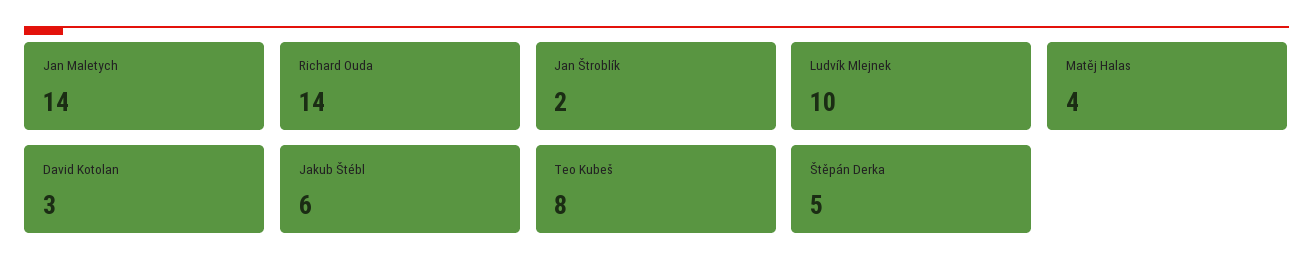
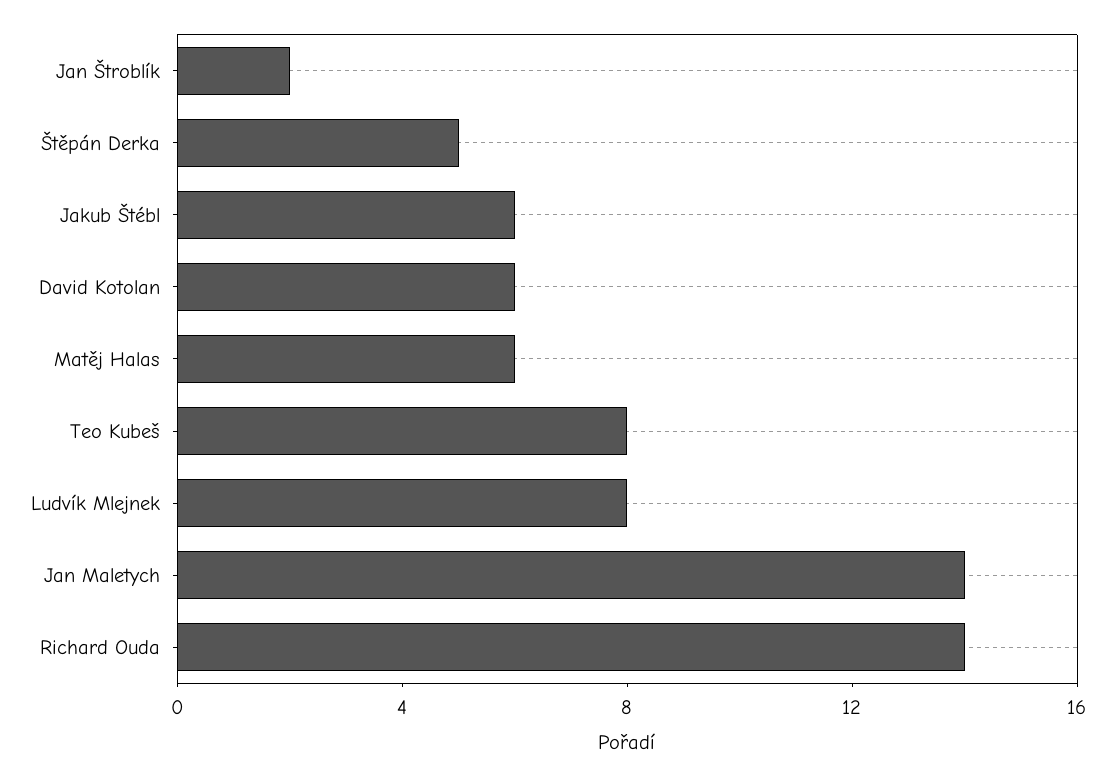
Ludvík Mlejnek: 10 -> 8
Matěj Halas: 4 -> 6
David Kotolan: 3 -> 6

